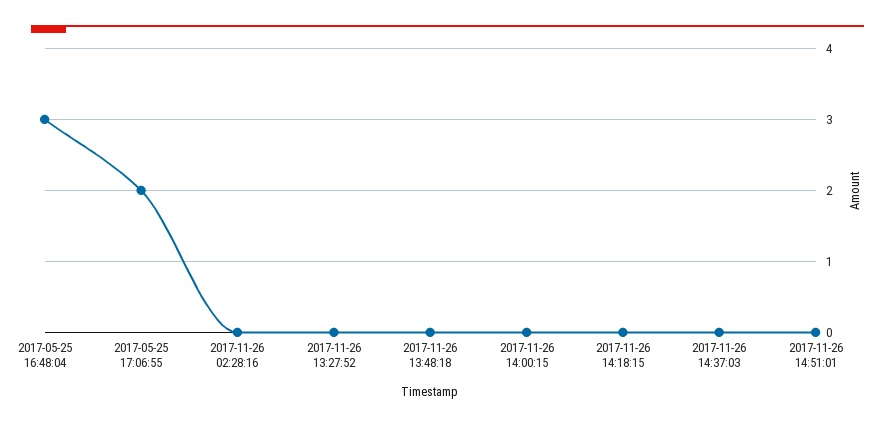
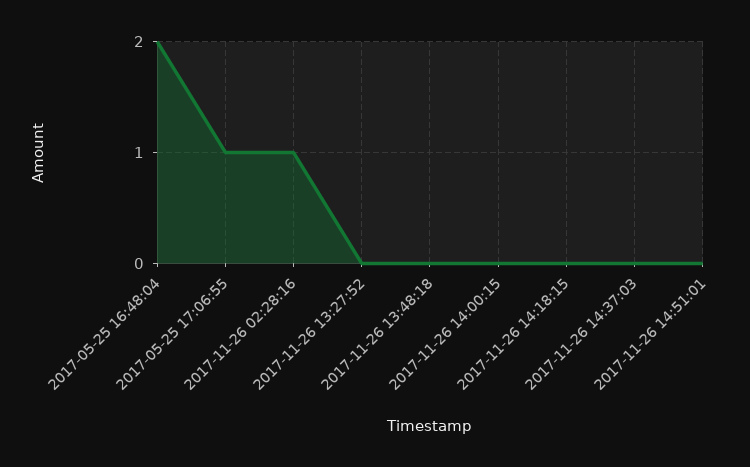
2017-05-25 16:48:04: 3 -> 2
2017-05-25 17:06:55: 2 -> 1
2017-11-26 02:28:16: 0 -> 1

